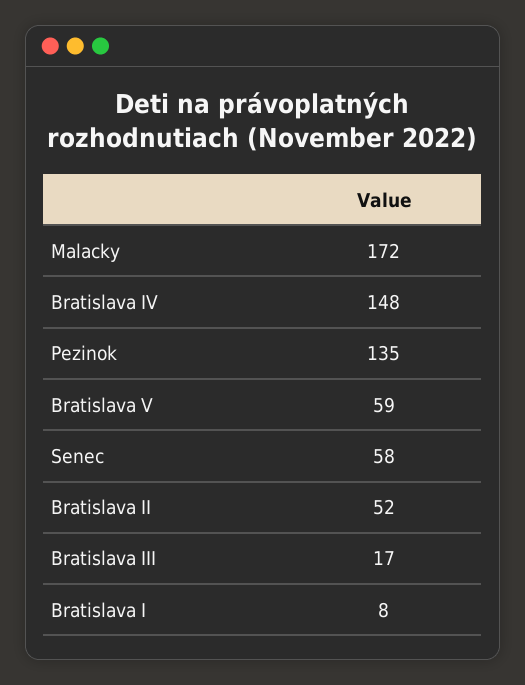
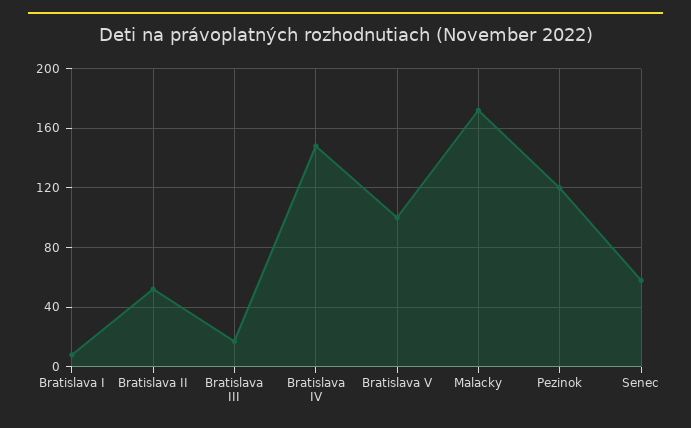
Pezinok: 135 -> 120
Bratislava V: 59 -> 100

